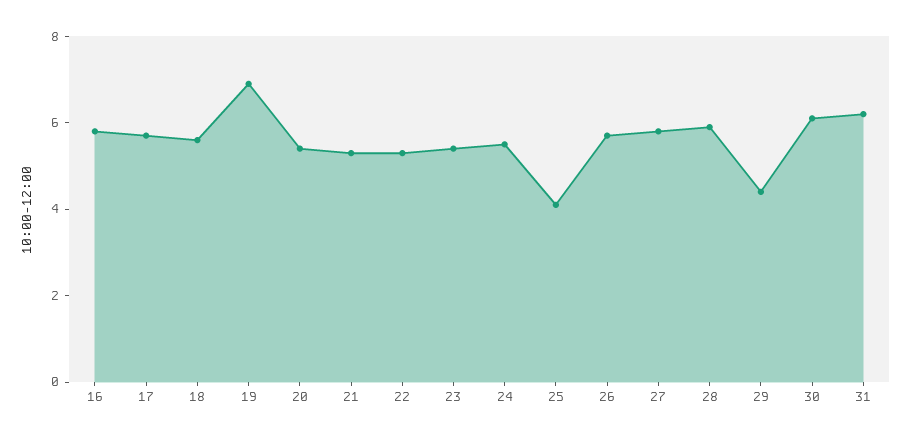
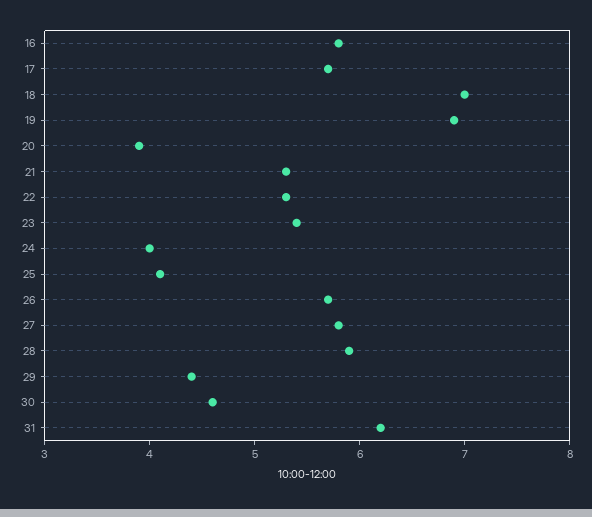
18: 5.5 -> 7
20: 5.5 -> 3.9
24: 5.5 -> 4
30: 6 -> 4.6

